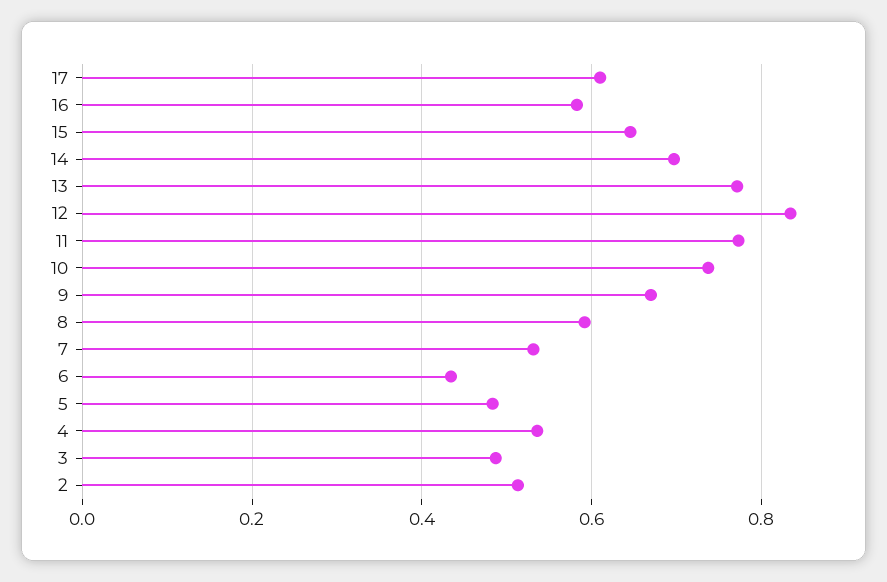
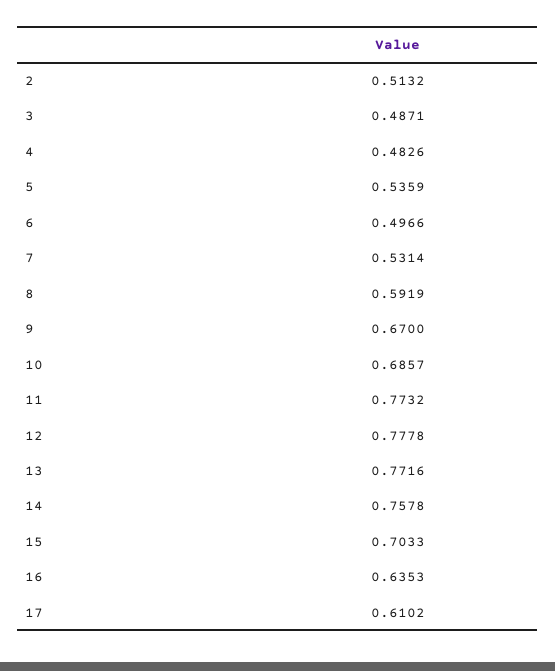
16: 0.58 -> 0.6353
15: 0.64 -> 0.7033
14: 0.7 -> 0.7578
12: 0.84 -> 0.7778
10: 0.74 -> 0.6857
6: 0.44 -> 0.4966
5: 0.48 -> 0.5359
4: 0.54 -> 0.4826

